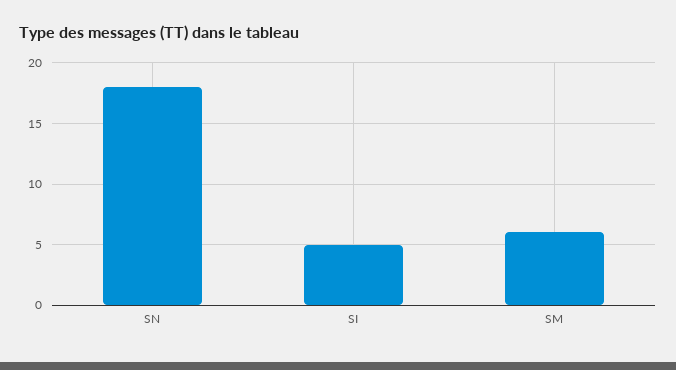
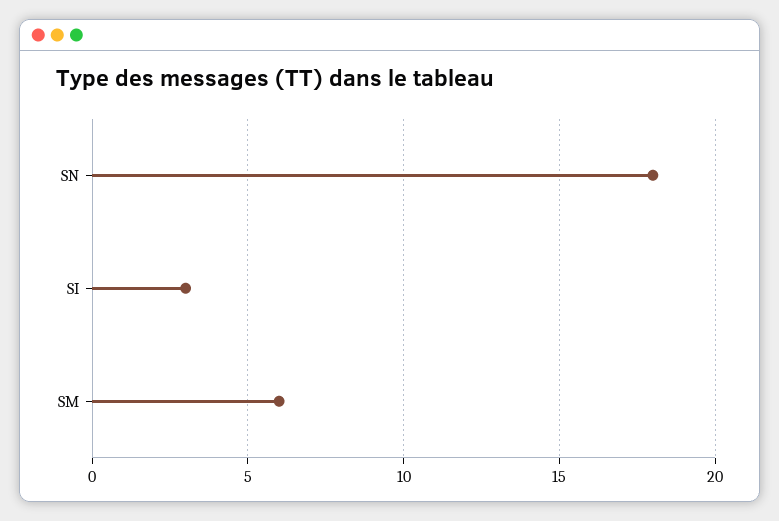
SI: 5 -> 3

